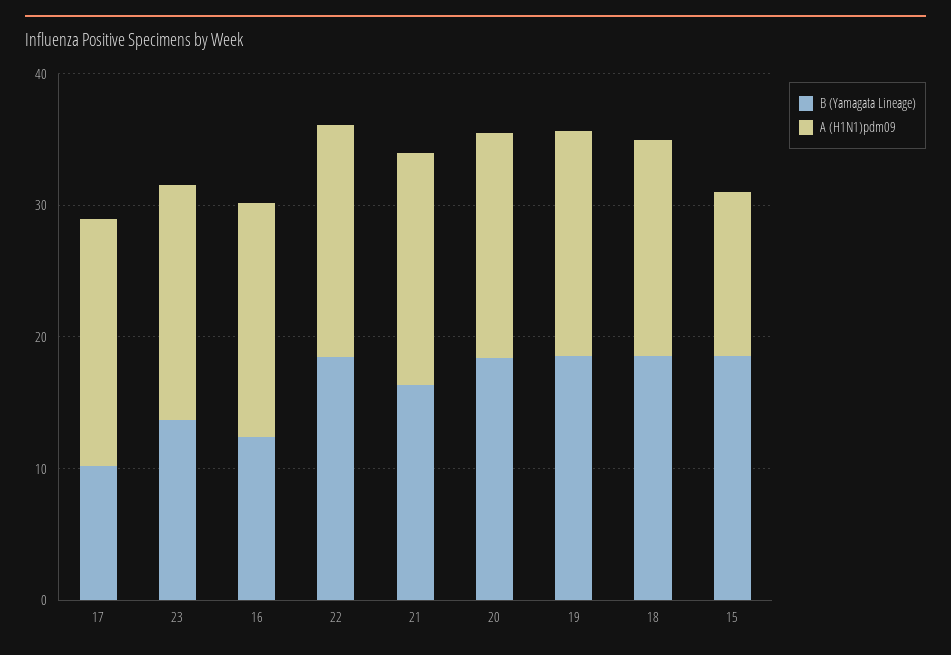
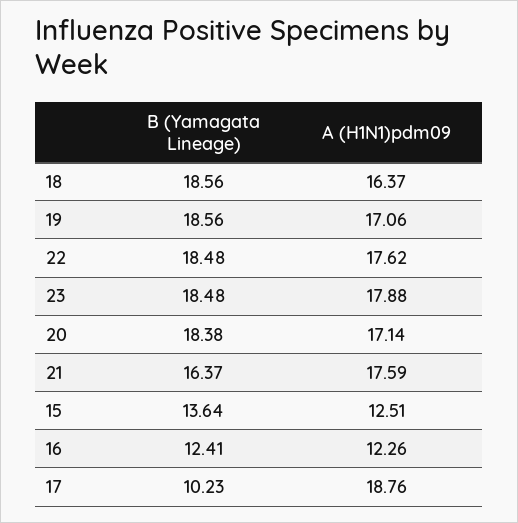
B (Yamagata Lineage), 23: 14 -> 18.48
A (H1N1)pdm09, 16: 18 -> 12.26
B (Yamagata Lineage), 15: 18 -> 13.64

